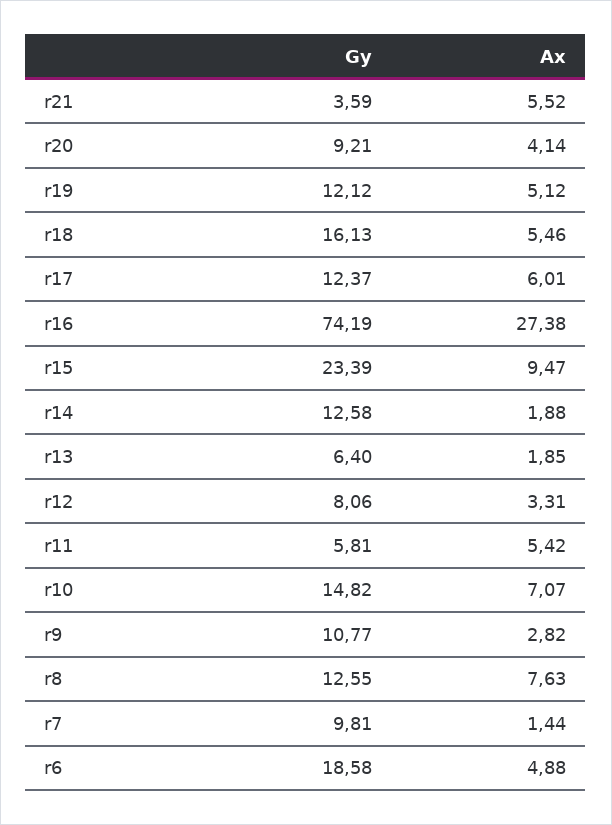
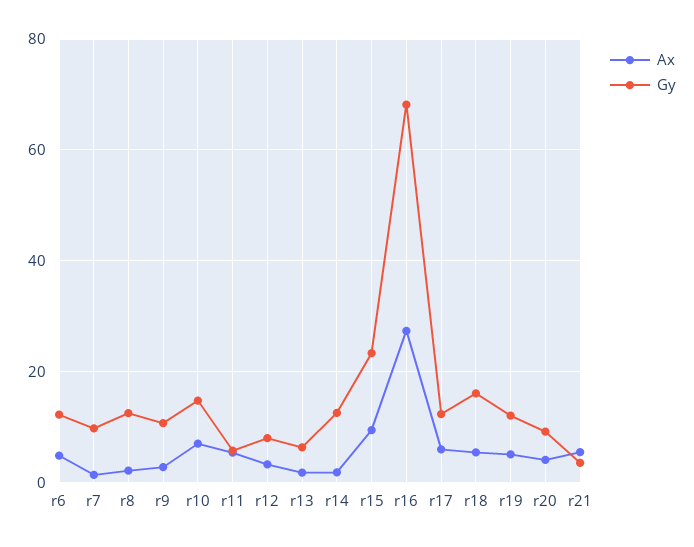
Gy, r16: 74.19 -> 68
Ax, r8: 7.63 -> 2
Gy, r6: 18.58 -> 12

